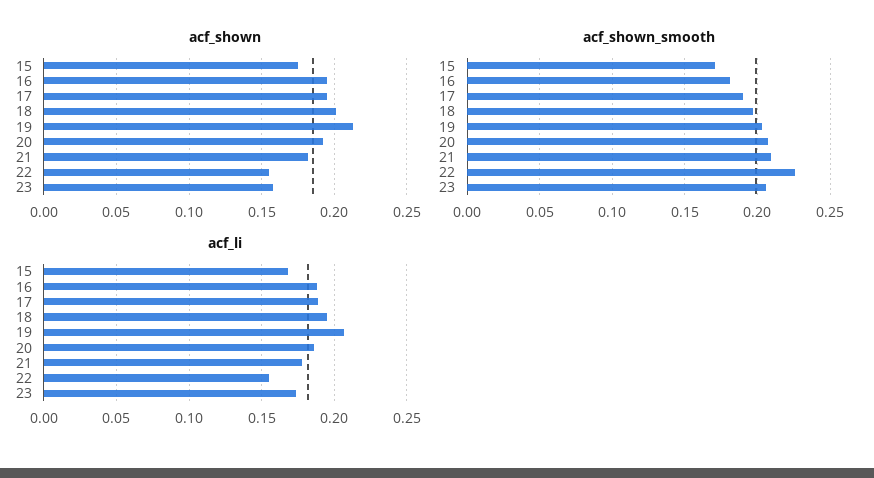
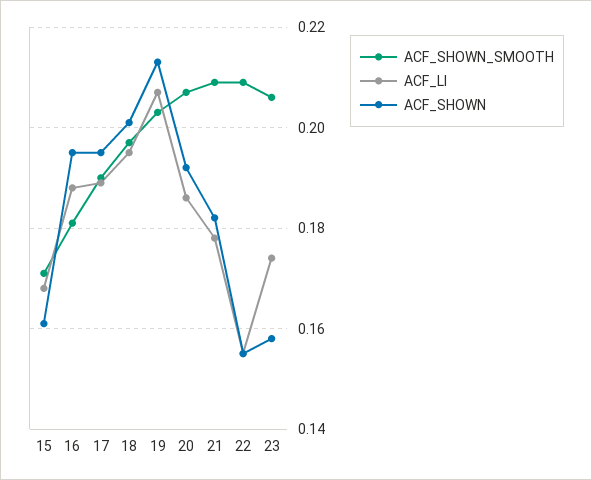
acf_shown, 15: 0.175 -> 0.16
acf_shown_smooth, 22: 0.225 -> 0.21

